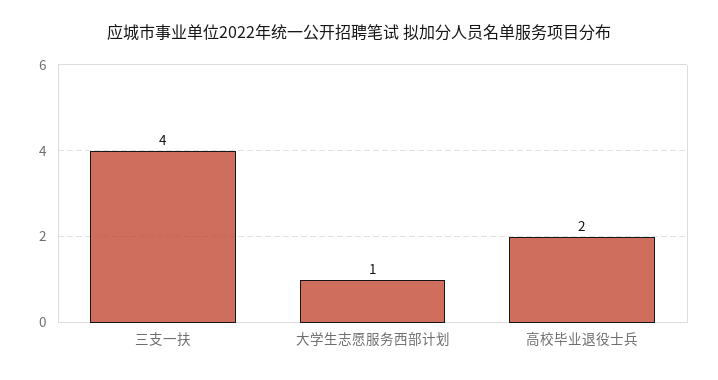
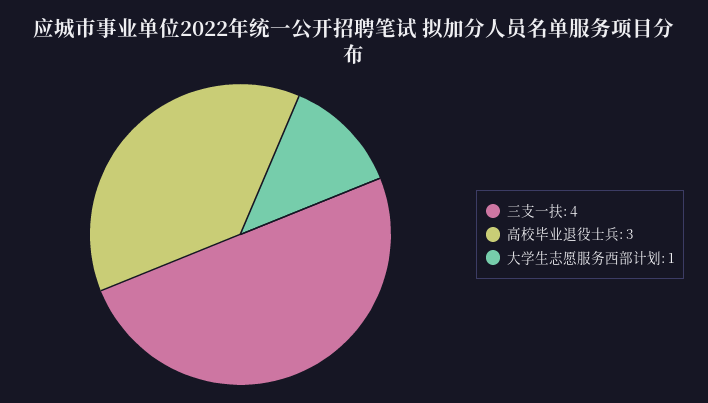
高校毕业退役士兵: 2 -> 3

